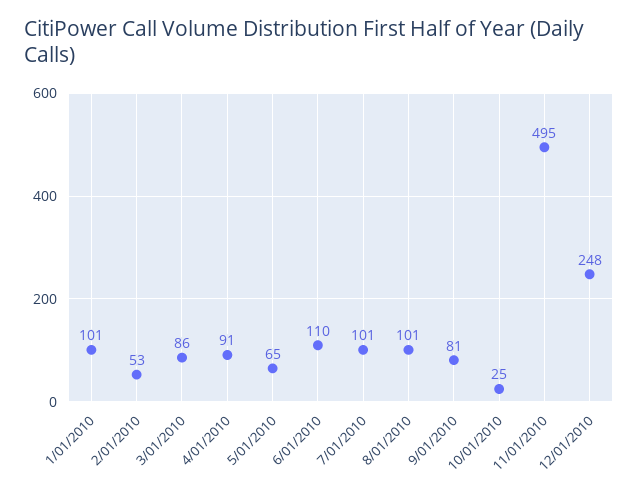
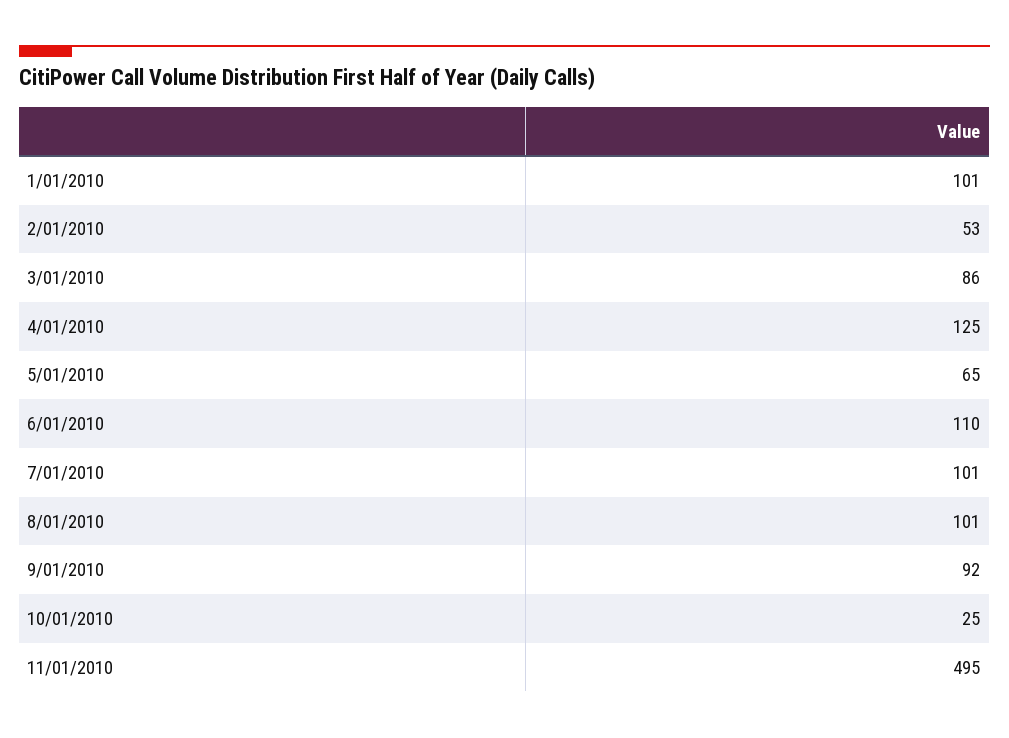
4/01/2010: 91 -> 125
9/01/2010: 81 -> 92
12/01/2010: 248 -> none

